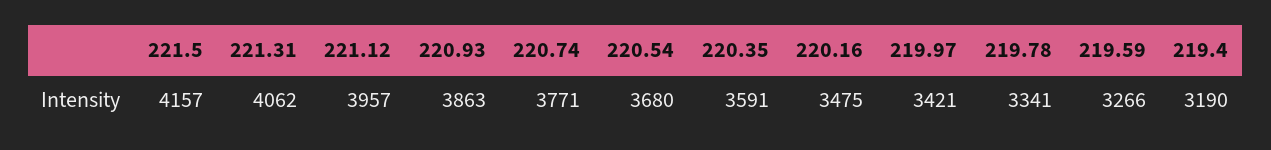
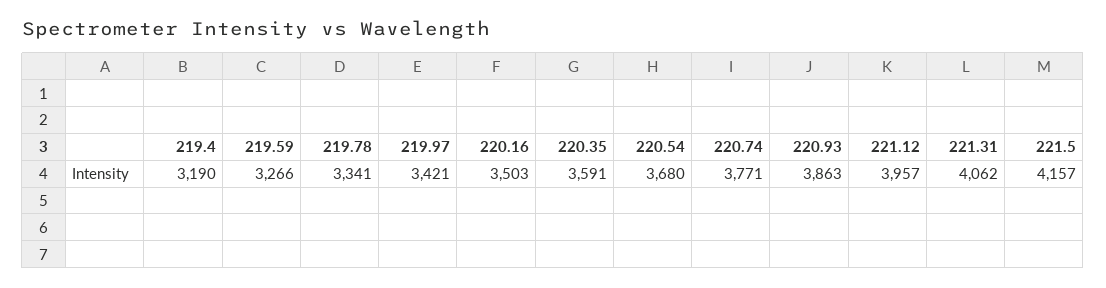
220.16: 3475 -> 3503

